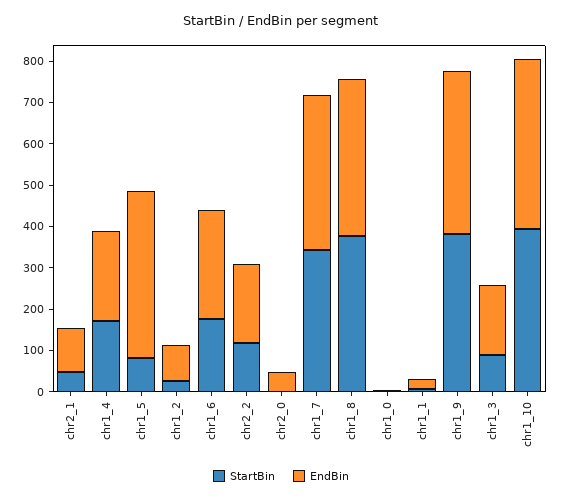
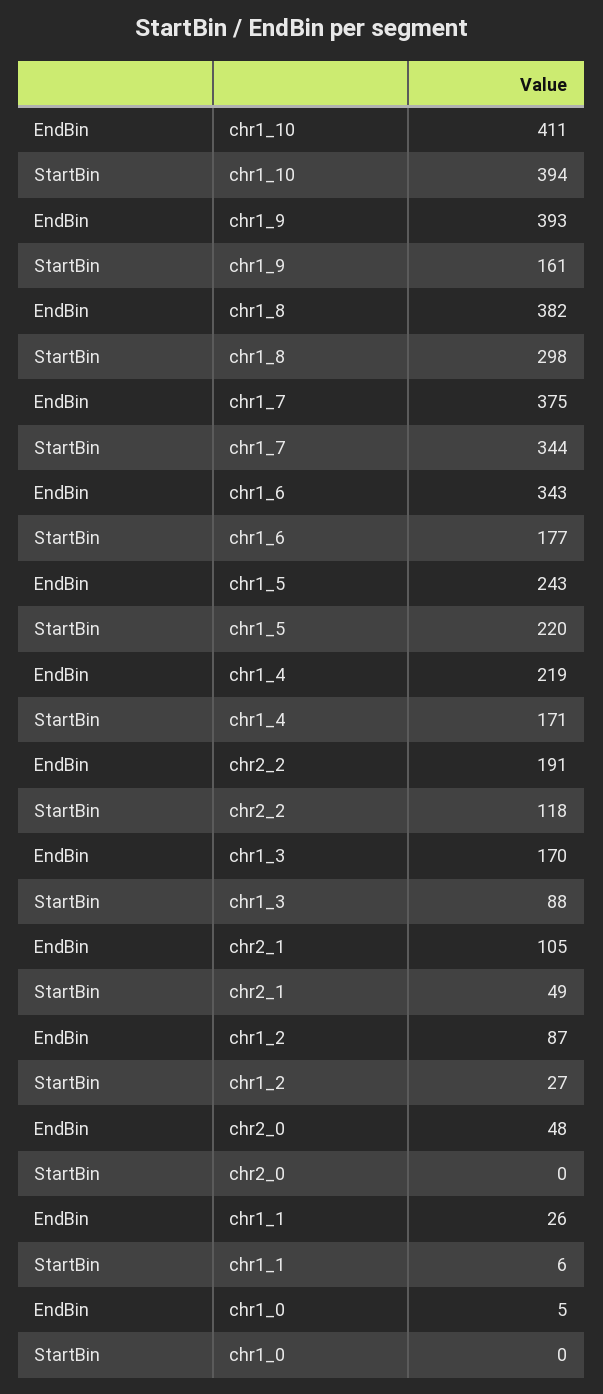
StartBin, chr1_5: 80 -> 220
EndBin, chr1_5: 400 -> 243
EndBin, chr1_6: 260 -> 343
StartBin, chr1_8: 380 -> 298
StartBin, chr1_9: 380 -> 161

